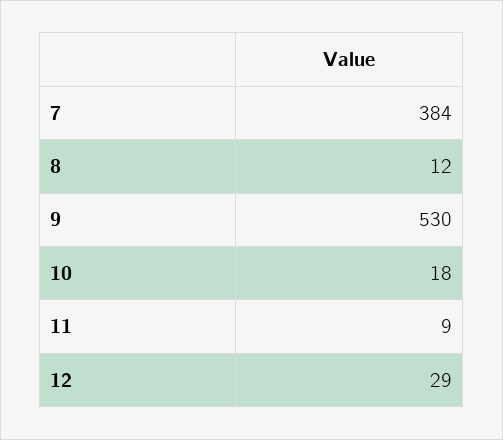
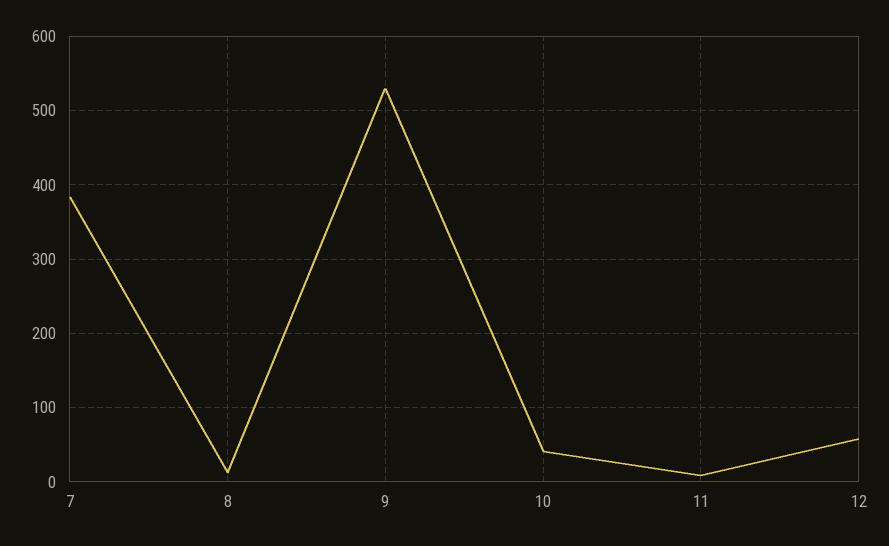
10: 18 -> 40
12: 29 -> 60

